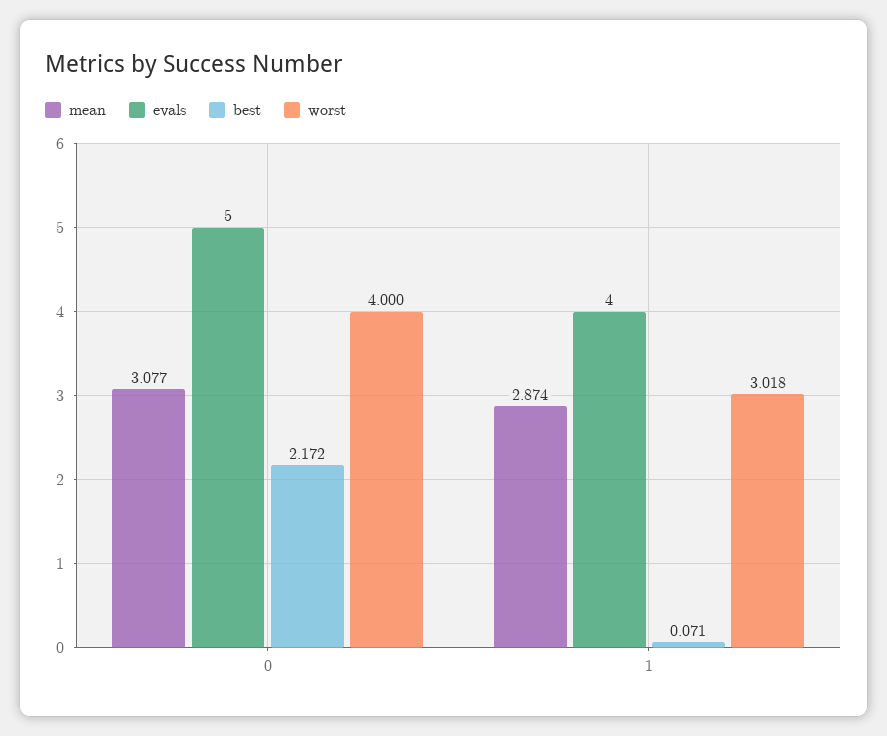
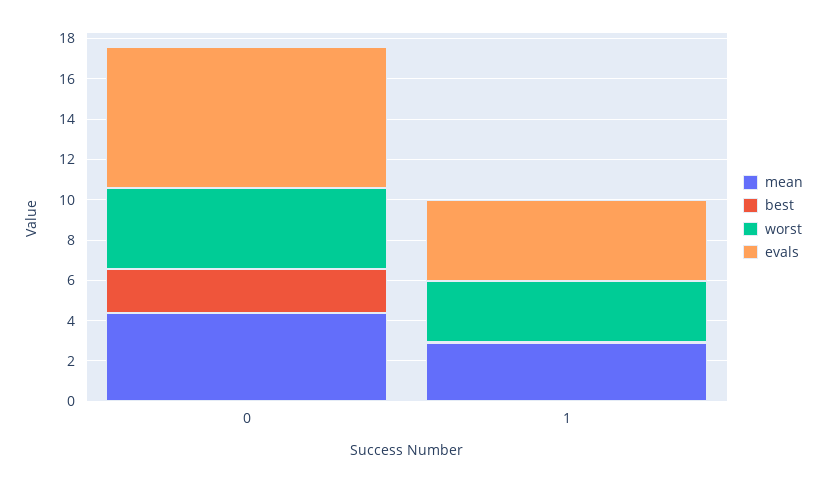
mean, 0: 3.077 -> 4.5
evals, 0: 5 -> 7

